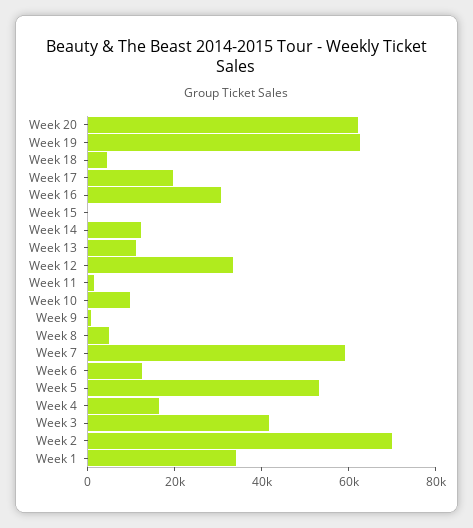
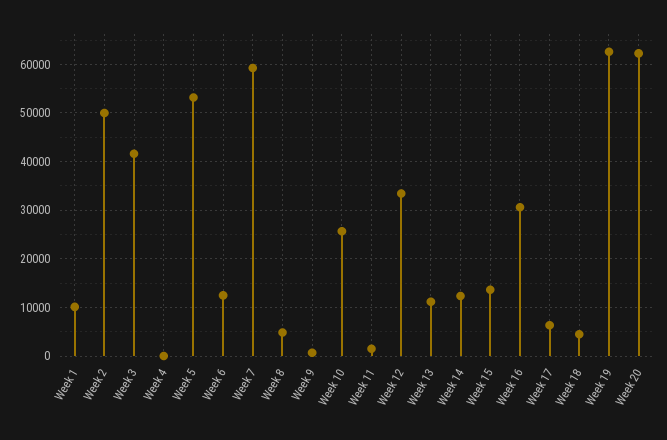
Week 17: 20000 -> 6000
Week 15: 0 -> 14000
Week 10: 10000 -> 26000
Week 4: 15000 -> 0
Week 2: 70000 -> 50000
Week 1: 35000 -> 10000

